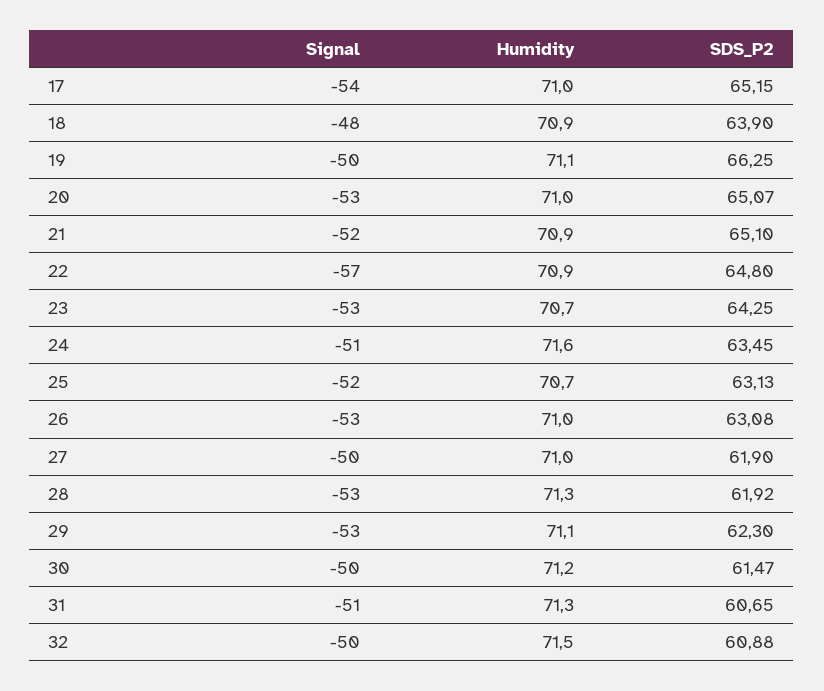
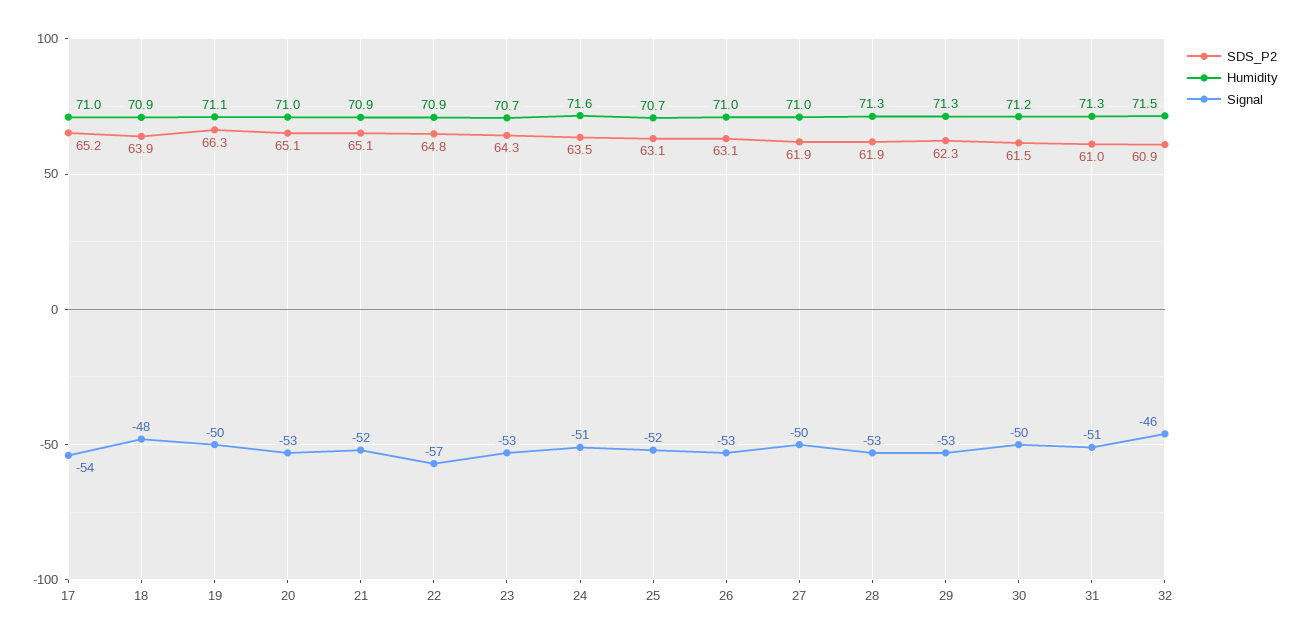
Humidity, 29: 71.1 -> 71.3
SDS_P2, 31: 60.65 -> 61
Signal, 32: -50 -> -46

